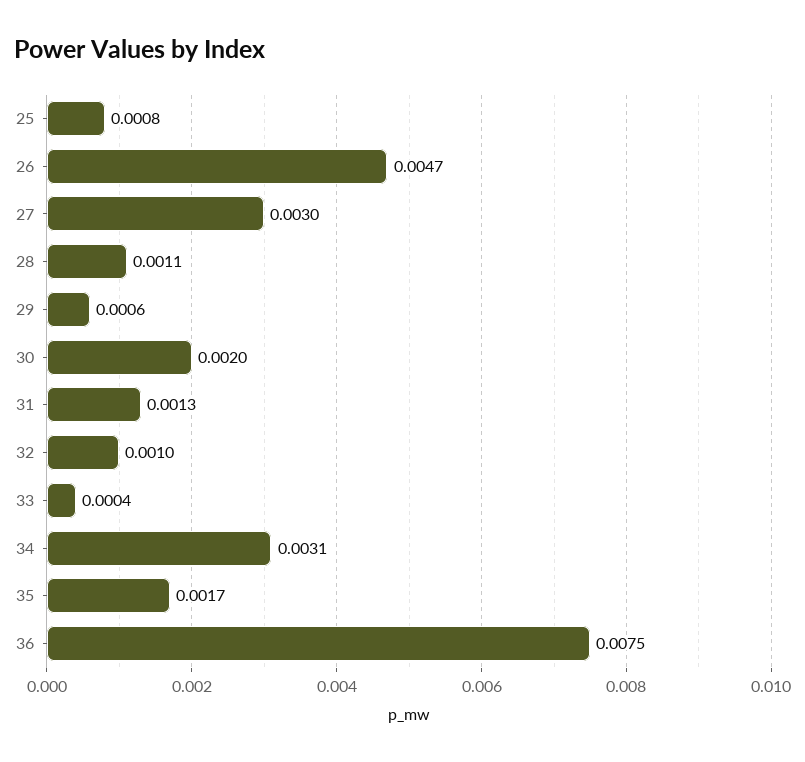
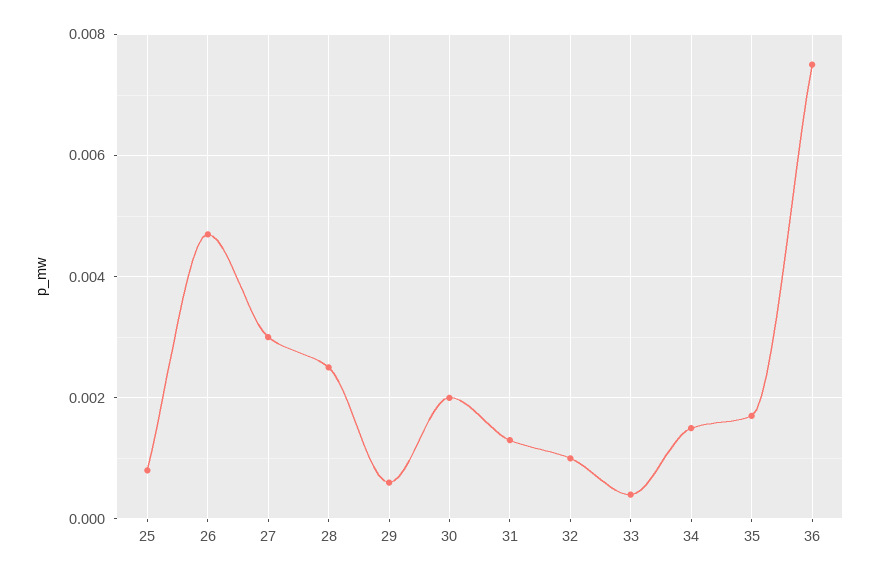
28: 0.0011 -> 0.0025
34: 0.0031 -> 0.0015

